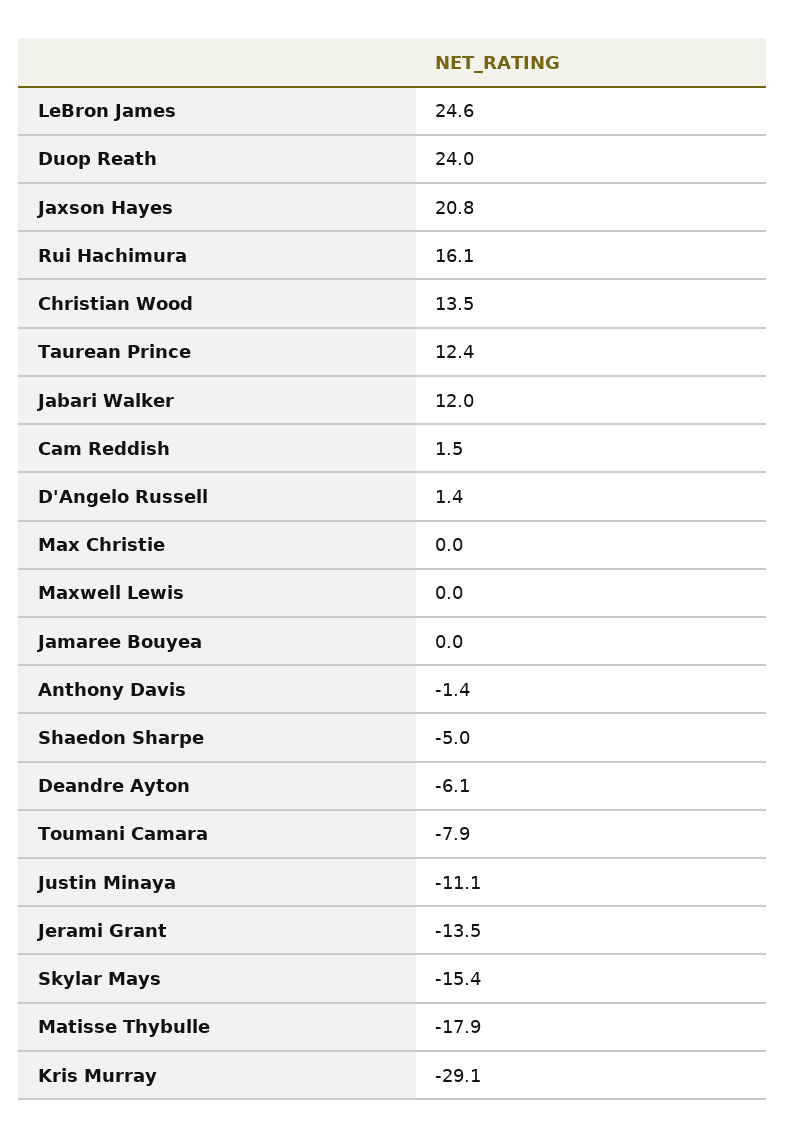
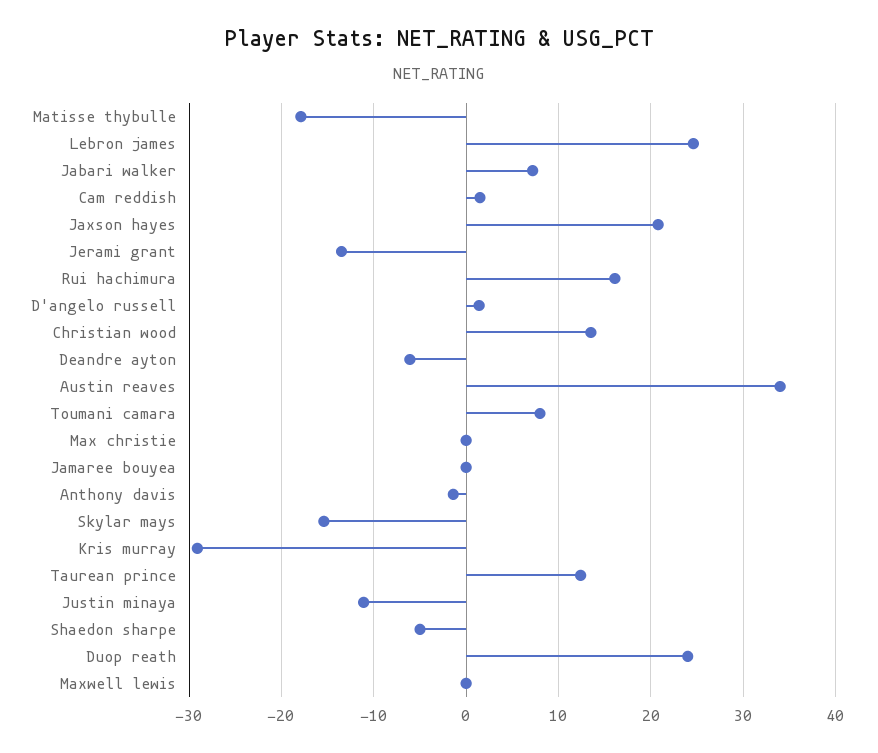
Jabari Walker: 12 -> 7
Toumani Camara: -7.9 -> 8
Austin reaves: none -> 34

